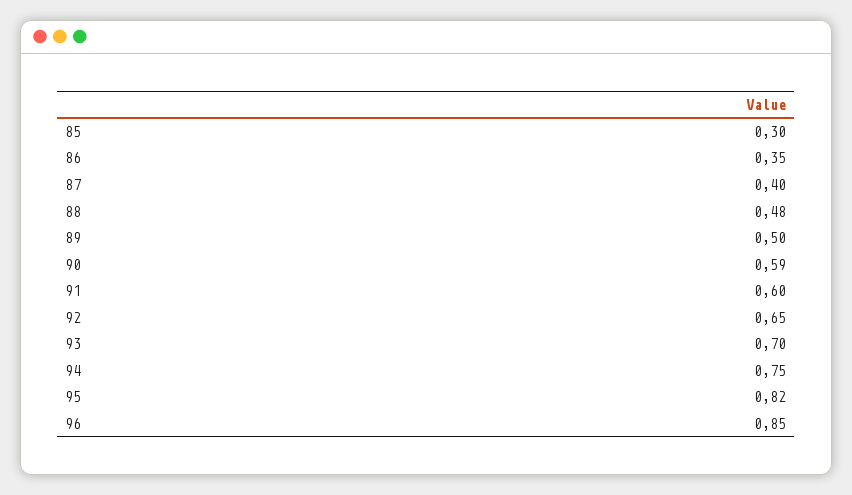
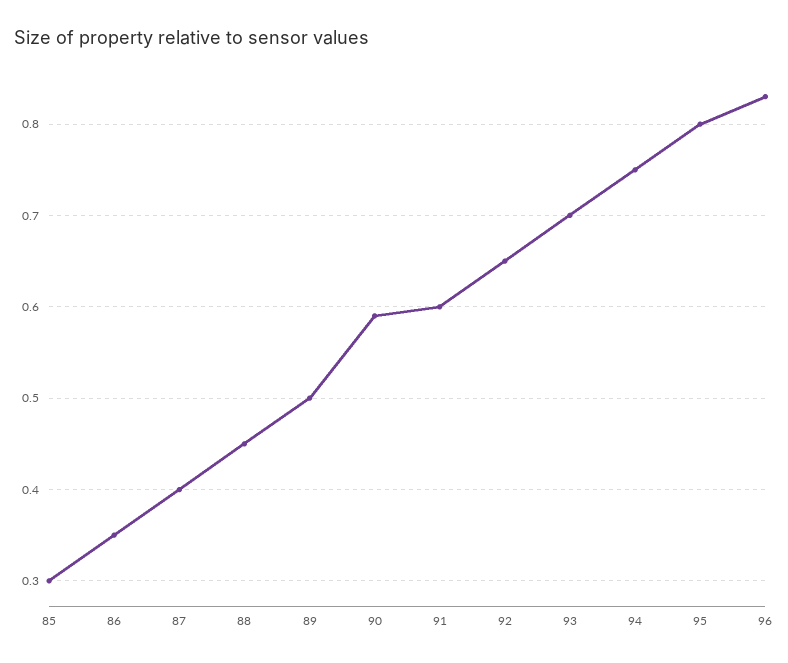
88: 0.48 -> 0.45
95: 0.82 -> 0.8
96: 0.85 -> 0.83

